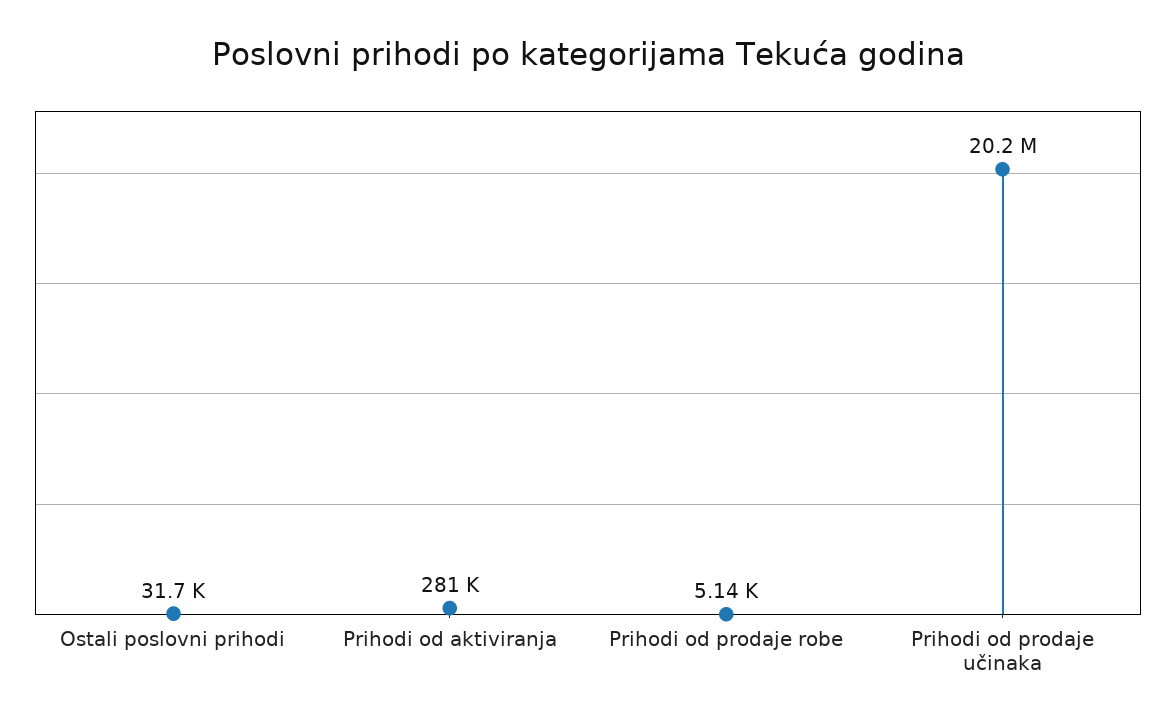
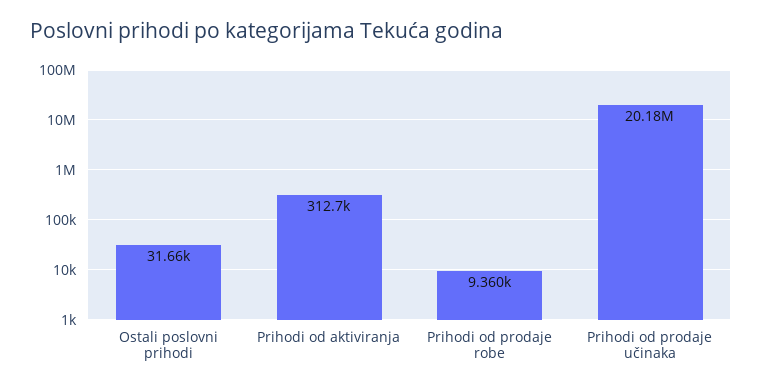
Prihodi od aktiviranja: 281000 -> 312700
Prihodi od prodaje robe: 5140 -> 9360

